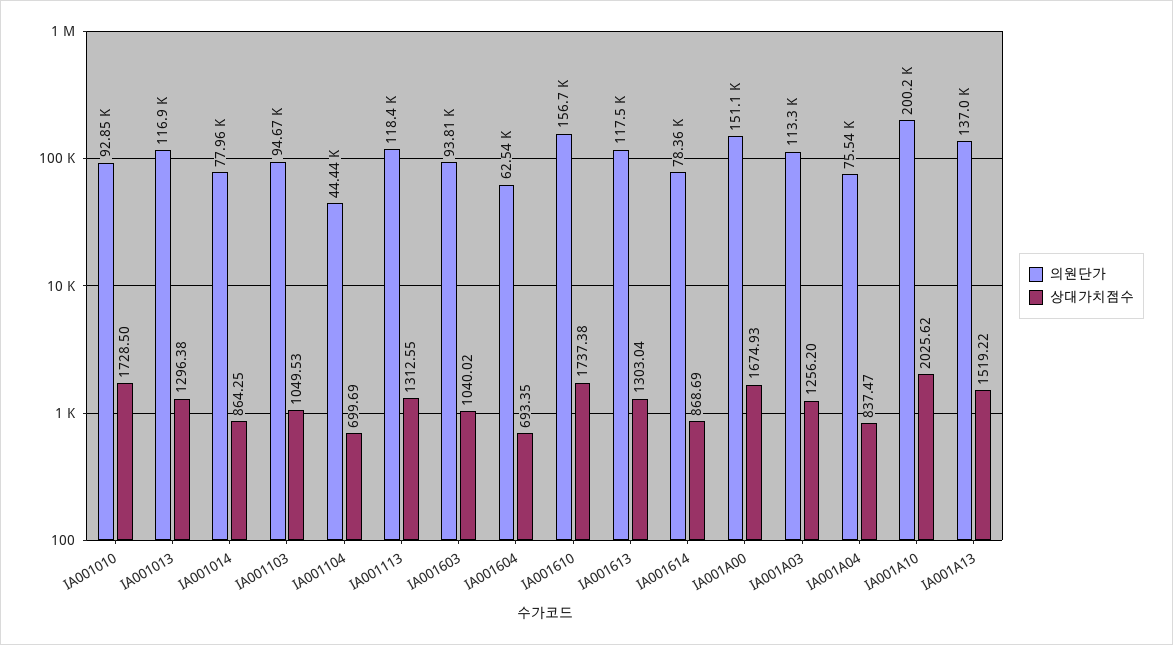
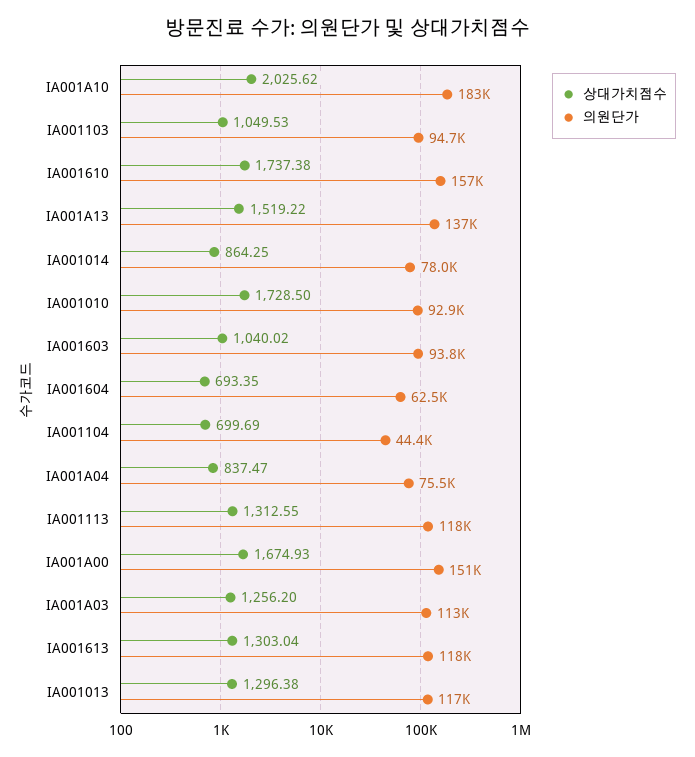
의원단가, IA001614: 78360 -> none
상대가치점수, IA001614: 868.69 -> none
의원단가, IA001A10: 200200 -> 183000

